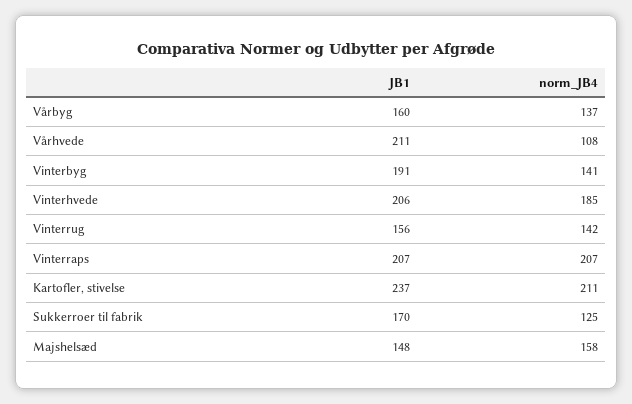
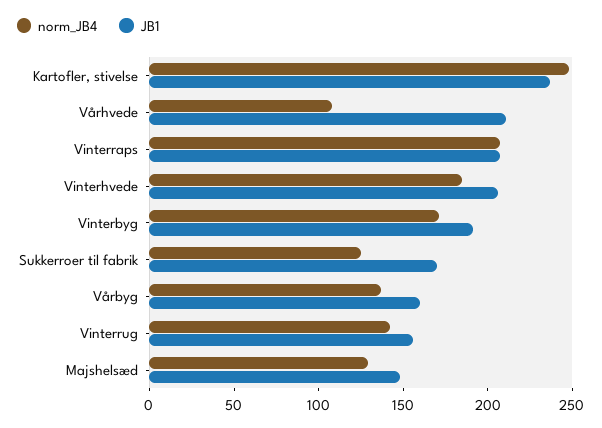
norm_JB4, Vinterbyg: 141 -> 170
norm_JB4, Kartofler, stivelse: 211 -> 250
norm_JB4, Majshelsæd: 158 -> 130

